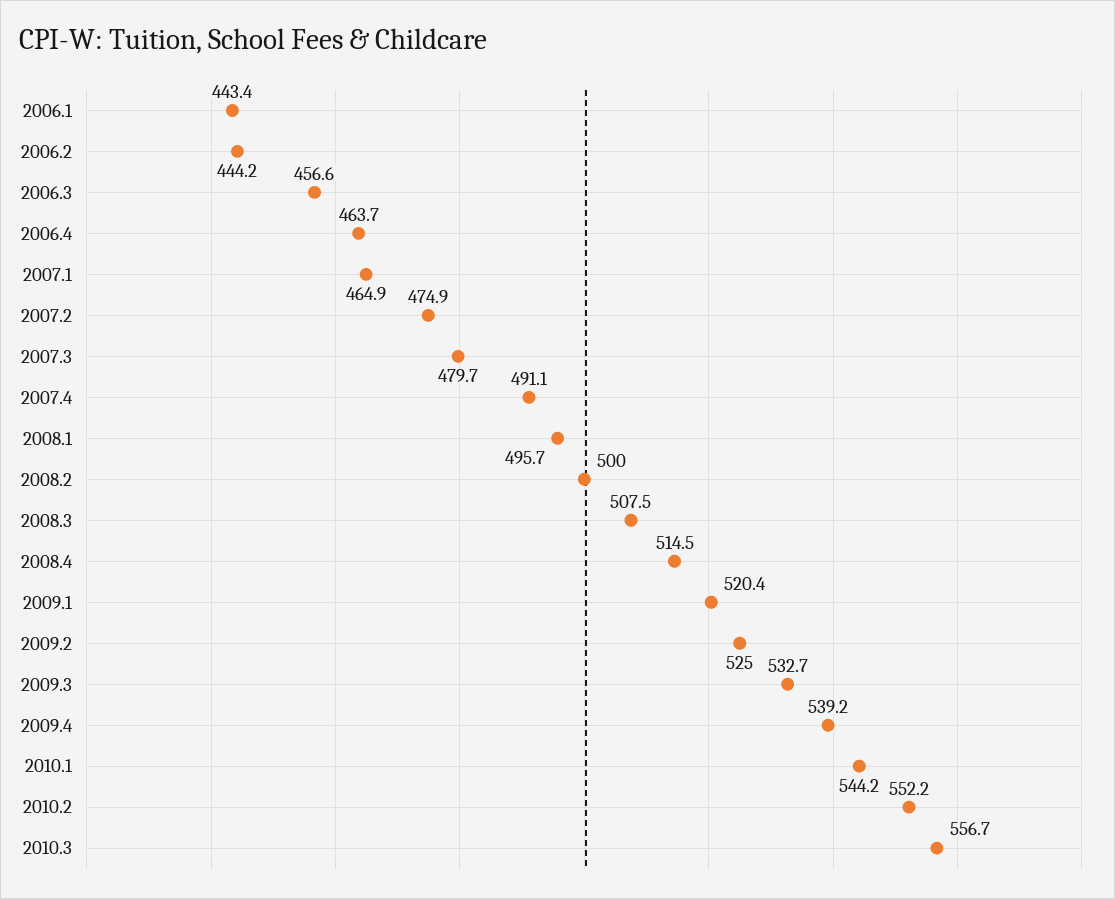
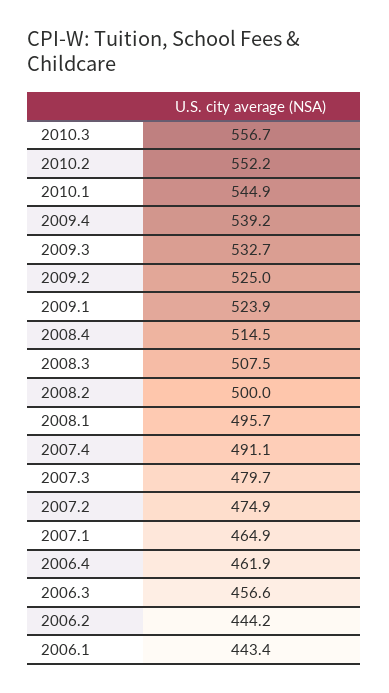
2006.4: 463.7 -> 461.9
2009.1: 520.4 -> 523.9
2010.1: 544.2 -> 544.9

